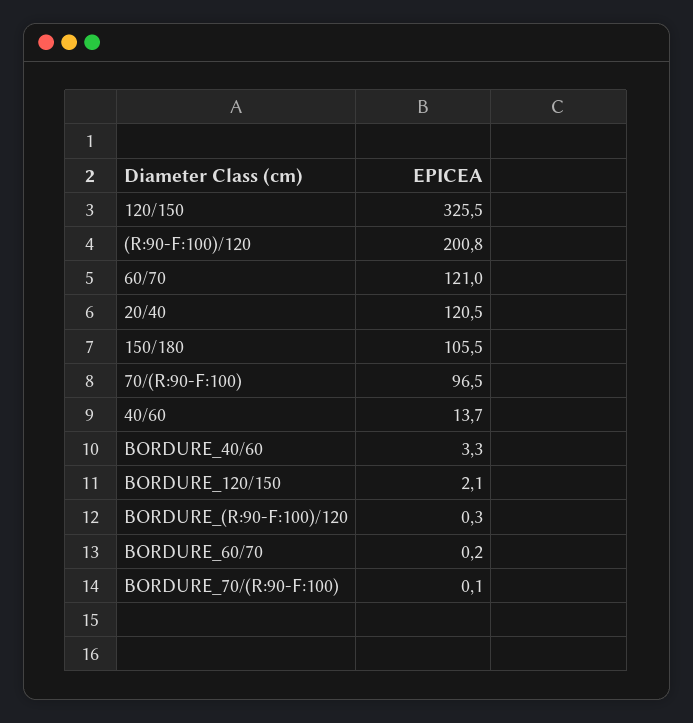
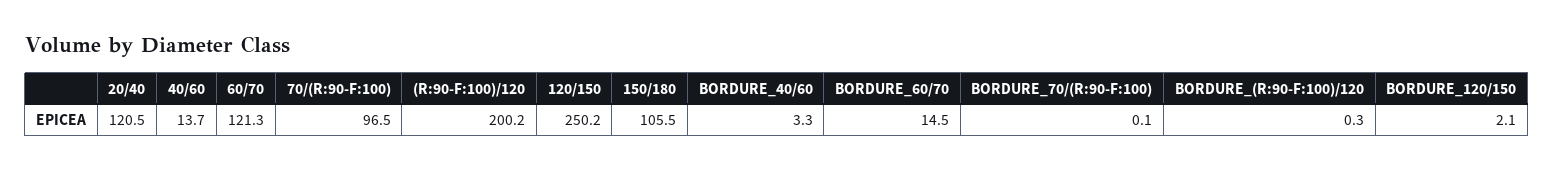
120/150: 325.5 -> 250.2
(R:90-F:100)/120: 200.8 -> 200.2
60/70: 121 -> 121.3
BORDURE_60/70: 0.2 -> 14.5

